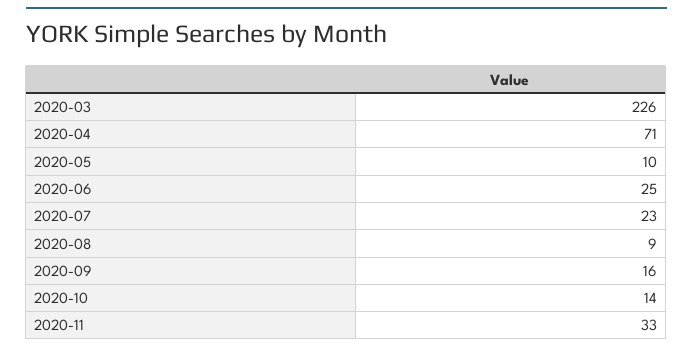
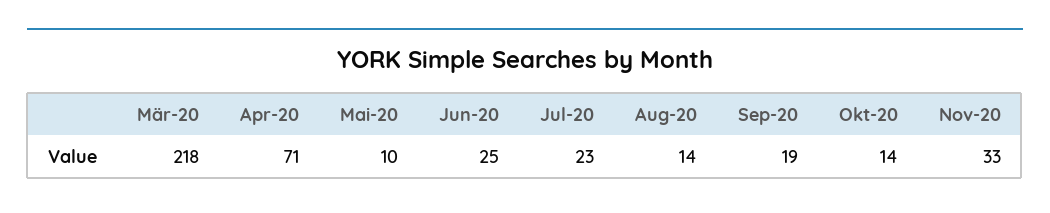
2020-03: 226 -> 218
2020-08: 9 -> 14
2020-09: 16 -> 19

